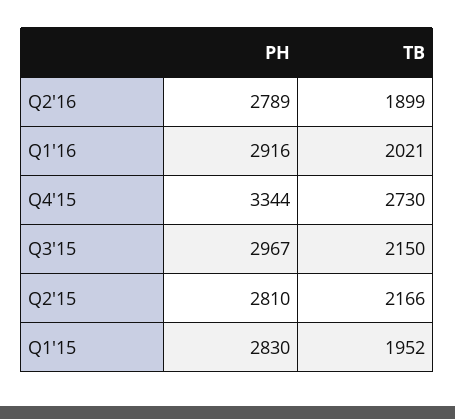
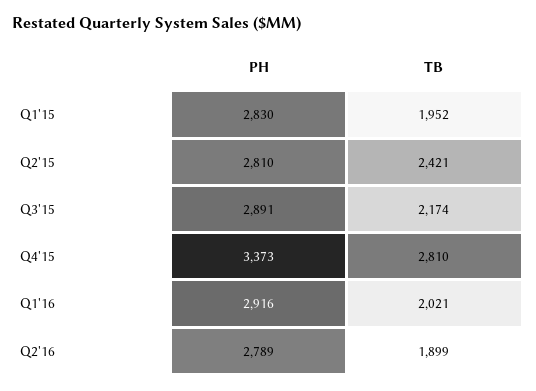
PH, Q4'15: 3344 -> 3373
TB, Q4'15: 2730 -> 2810
PH, Q3'15: 2967 -> 2891
TB, Q3'15: 2150 -> 2174
TB, Q2'15: 2166 -> 2421

